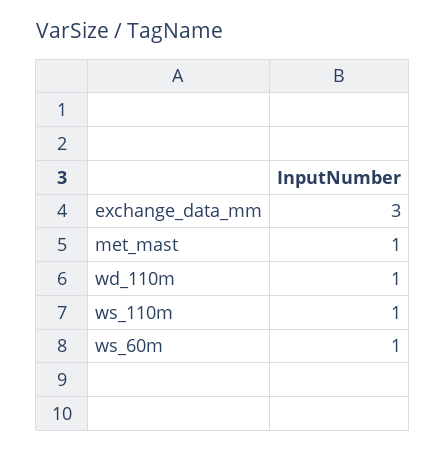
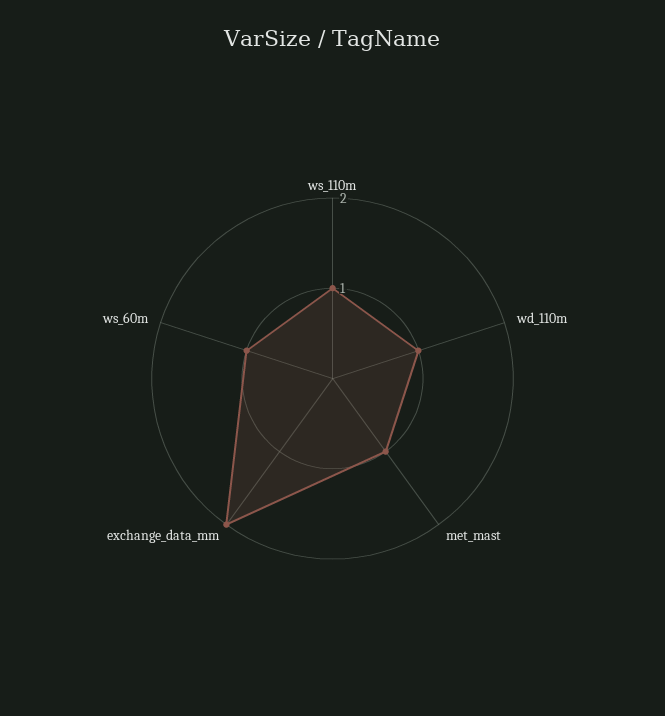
exchange_data_mm: 3 -> 2

